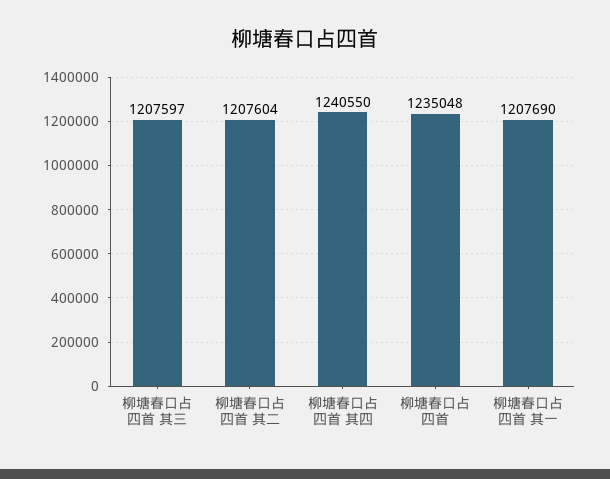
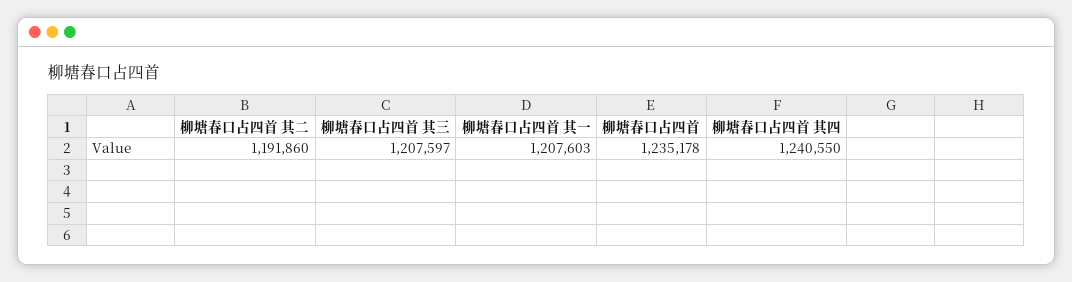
柳塘春口占四首 其二: 1207604 -> 1191860
柳塘春口占四首: 1235048 -> 1235178
柳塘春口占四首 其一: 1207690 -> 1207603

